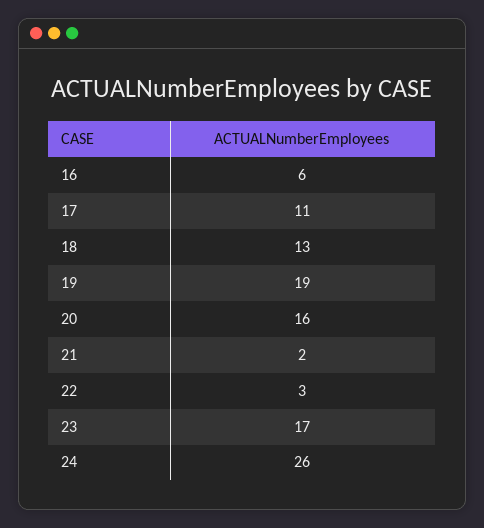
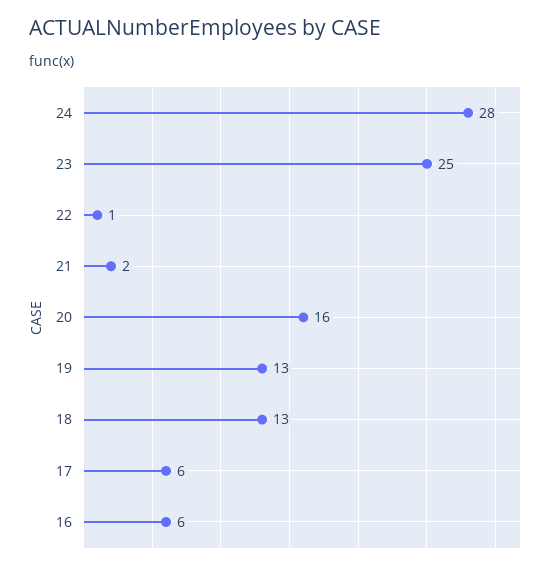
17: 11 -> 6
19: 19 -> 13
22: 3 -> 1
23: 17 -> 25
24: 26 -> 28

